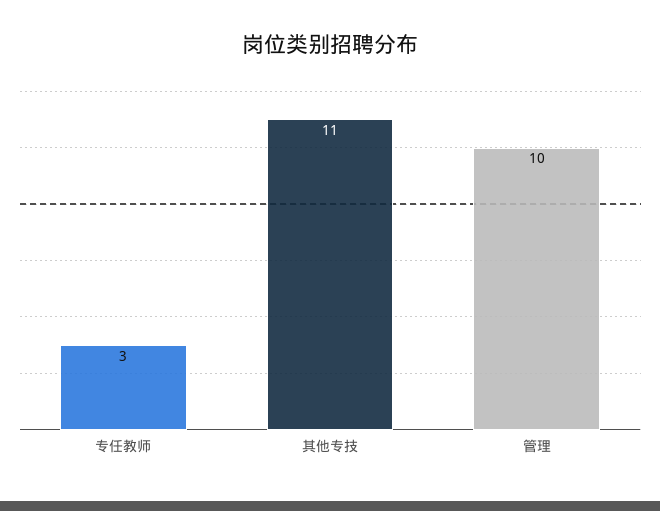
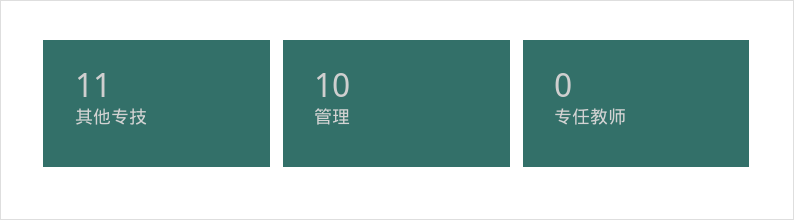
专任教师: 3 -> 0

